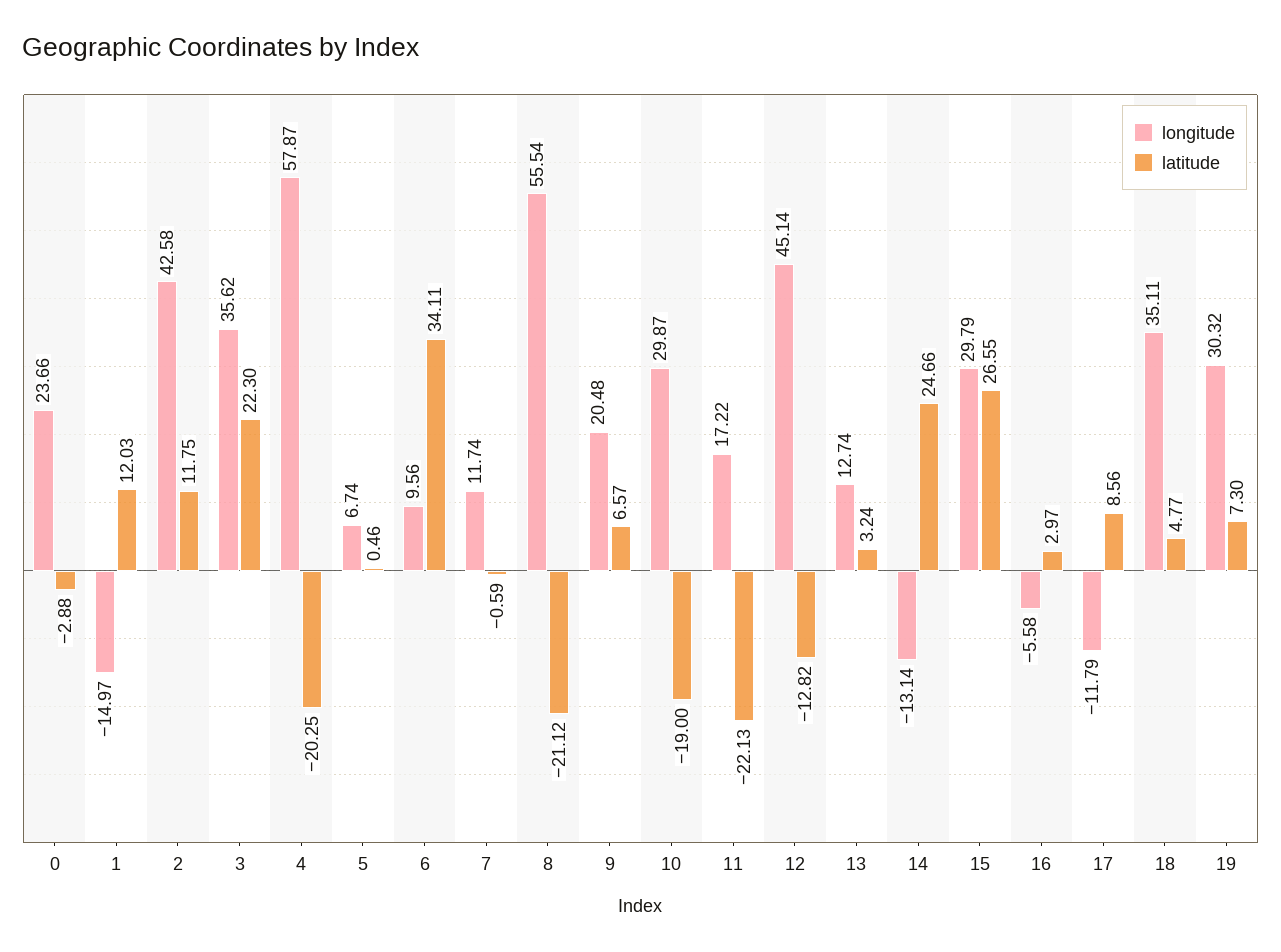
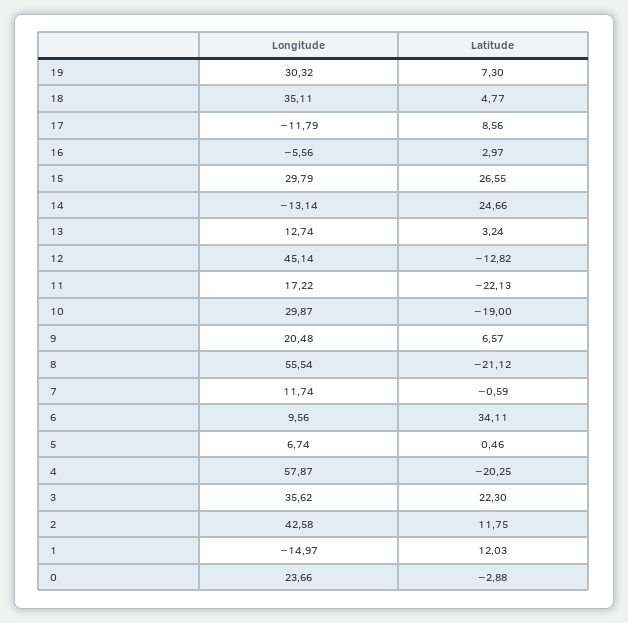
longitude, 16: -5.58 -> -5.56

